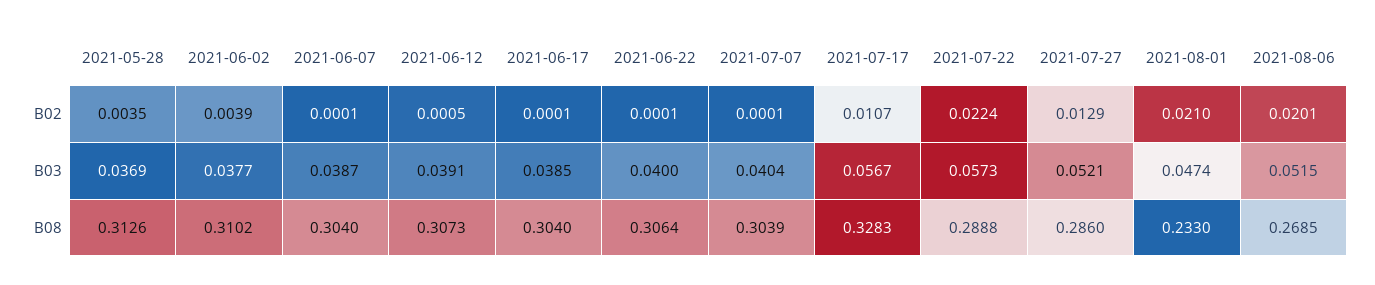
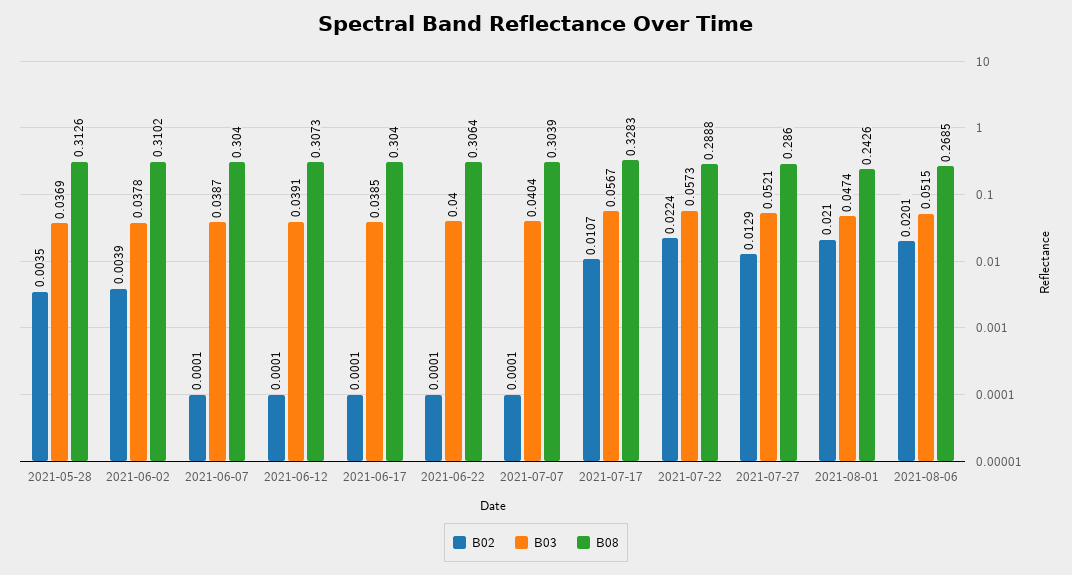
B02, 2021-06-12: 0.0005 -> 0.0001
B03, 2021-06-02: 0.0377 -> 0.0378
B08, 2021-08-01: 0.233 -> 0.2426

